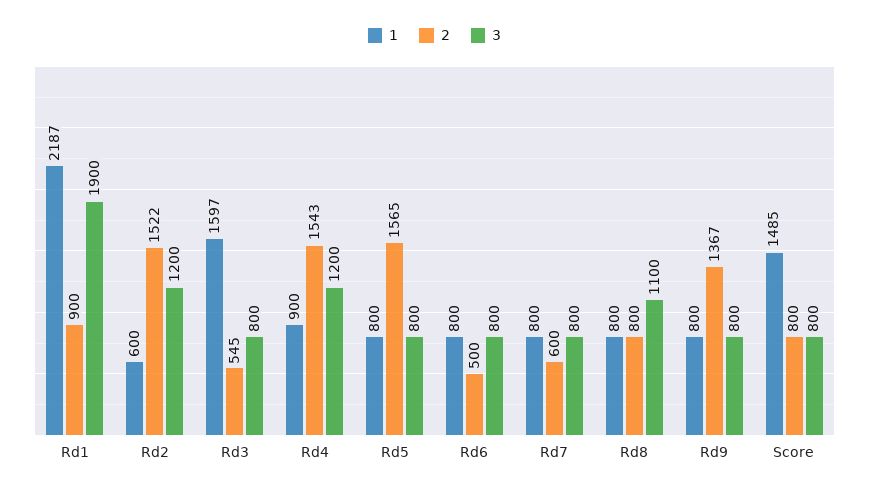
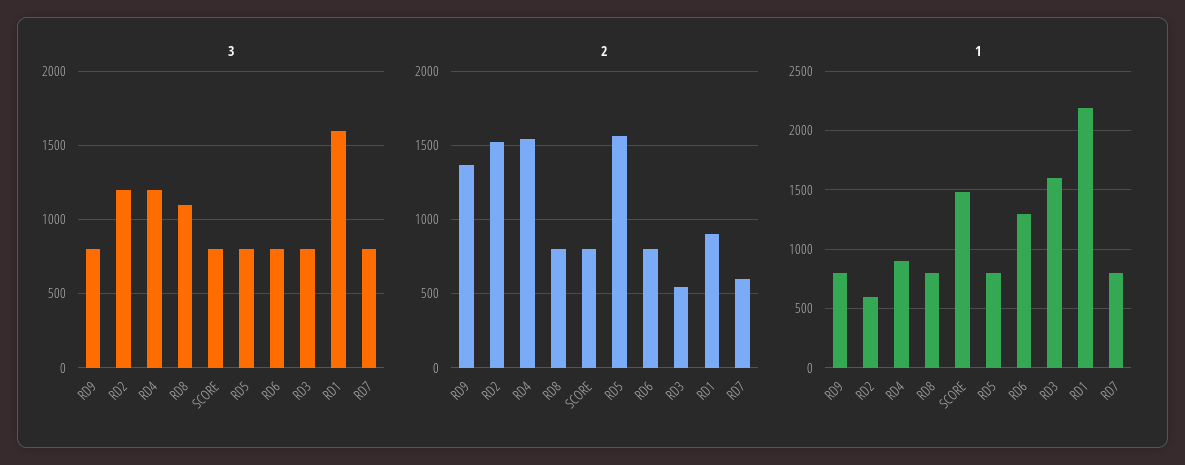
3, Rd1: 1900 -> 1600
1, Rd6: 800 -> 1300
2, Rd6: 500 -> 800

